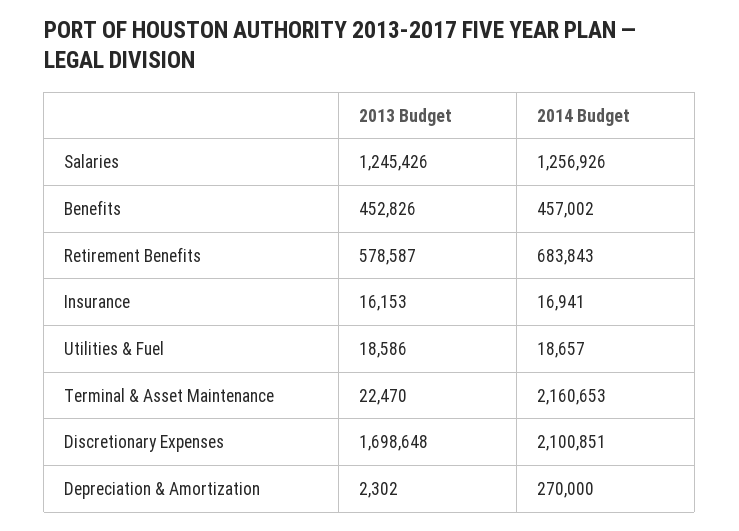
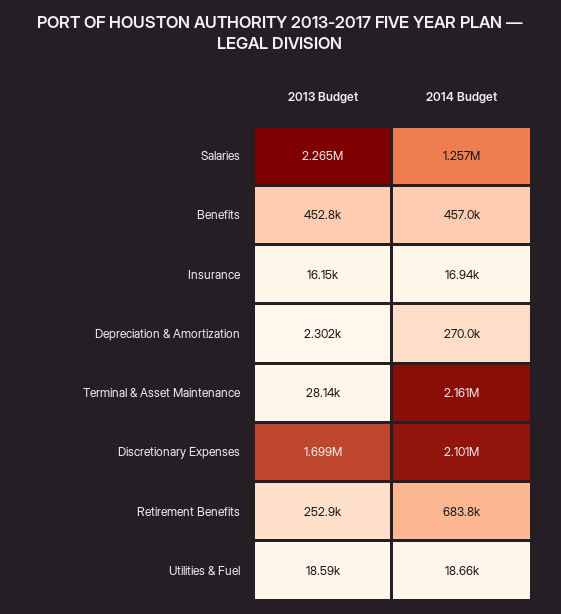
2013 Budget, Salaries: 1245426 -> 2265000
2013 Budget, Retirement Benefits: 578587 -> 252900
2013 Budget, Terminal & Asset Maintenance: 22470 -> 28140

